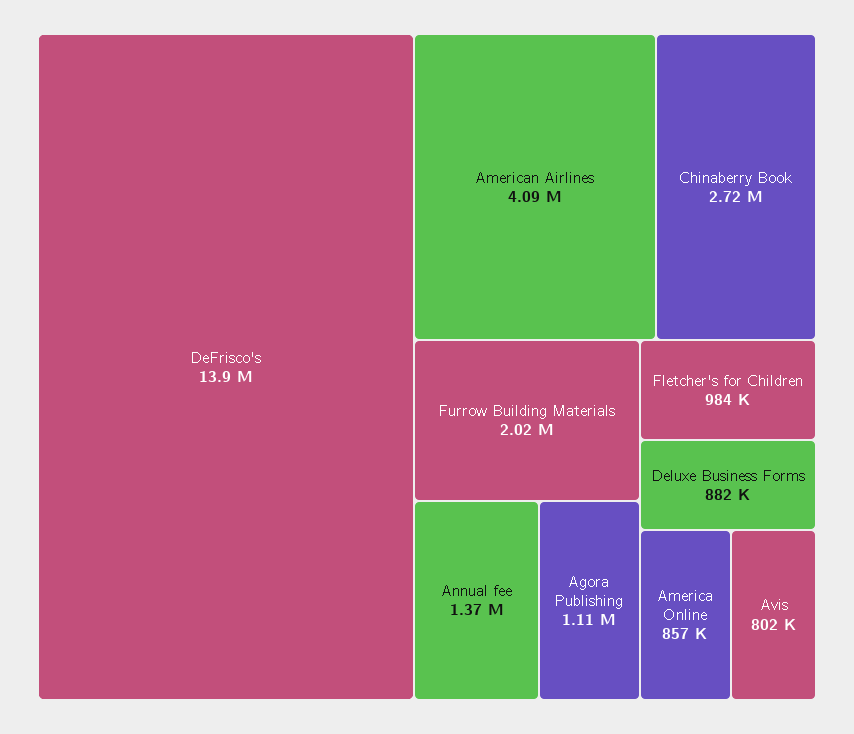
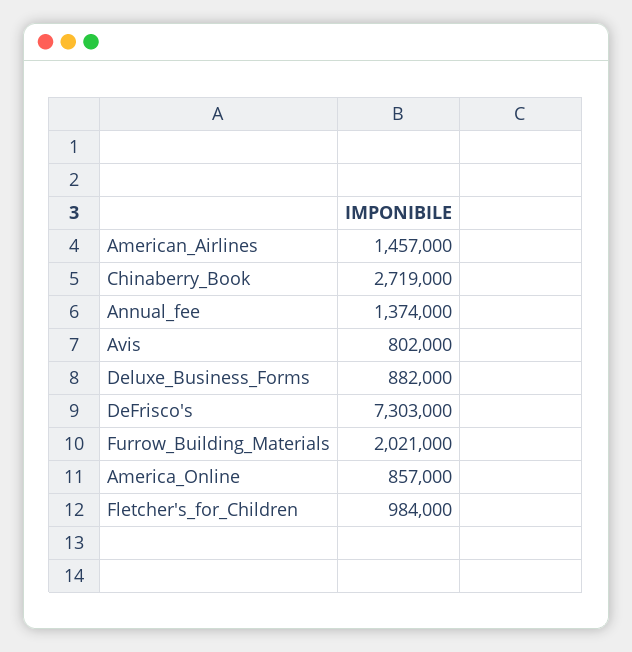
DeFrisco's: 13900000 -> 7303000
American Airlines: 4090000 -> 1457000
Agora Publishing: 1110000 -> none

